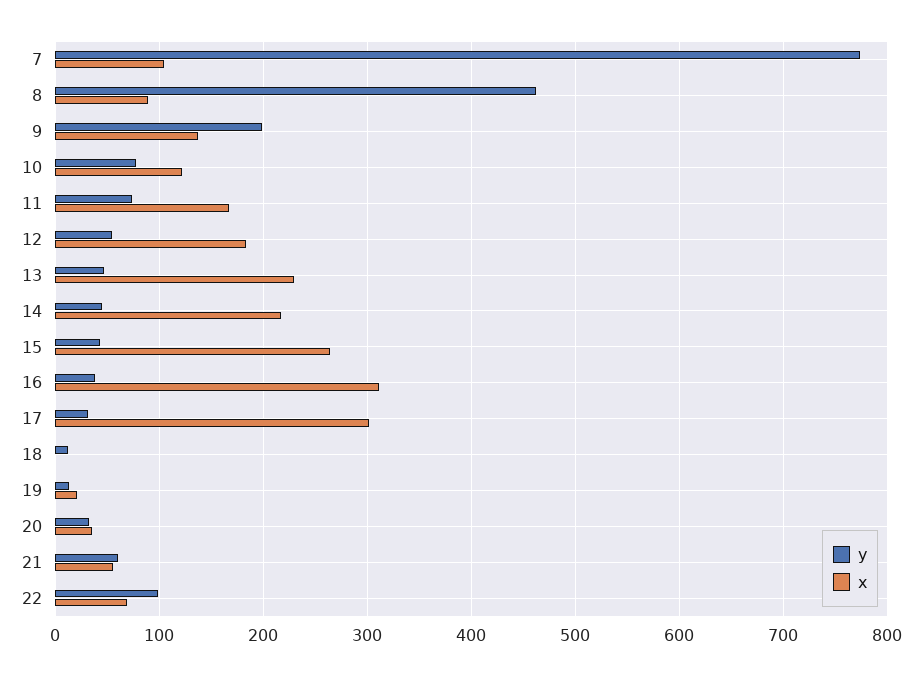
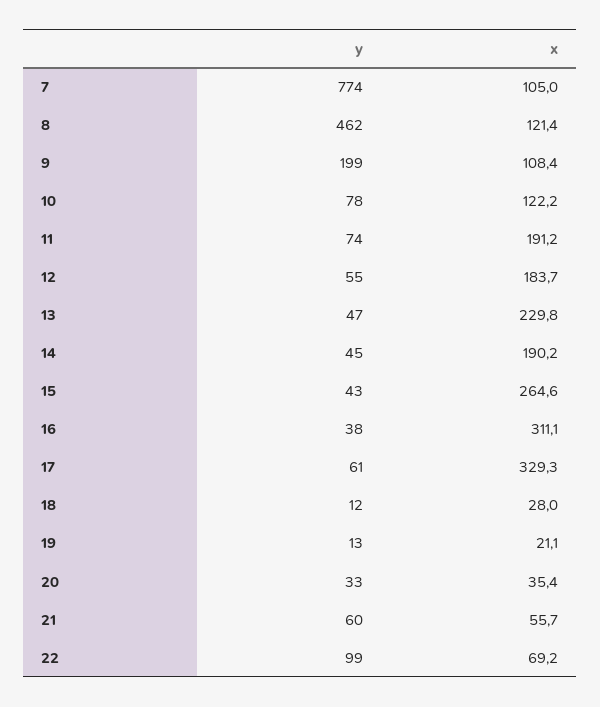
x, 8: 90 -> 121.4
x, 9: 140 -> 108.4
x, 11: 170 -> 191.2
x, 14: 220 -> 190.2
y, 17: 30 -> 61
x, 17: 300 -> 329.3
x, 18: 0 -> 28

